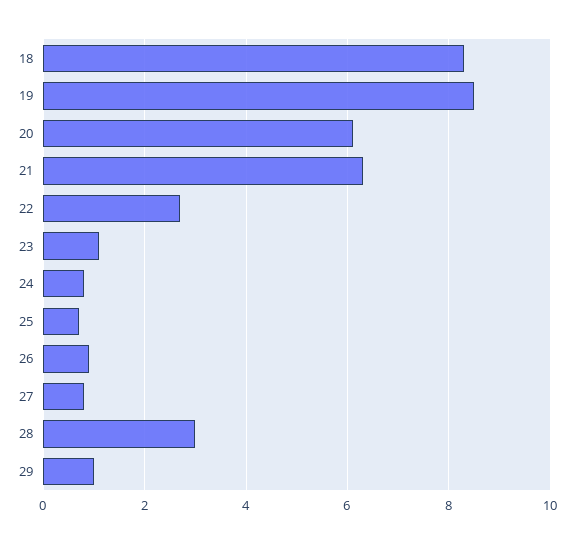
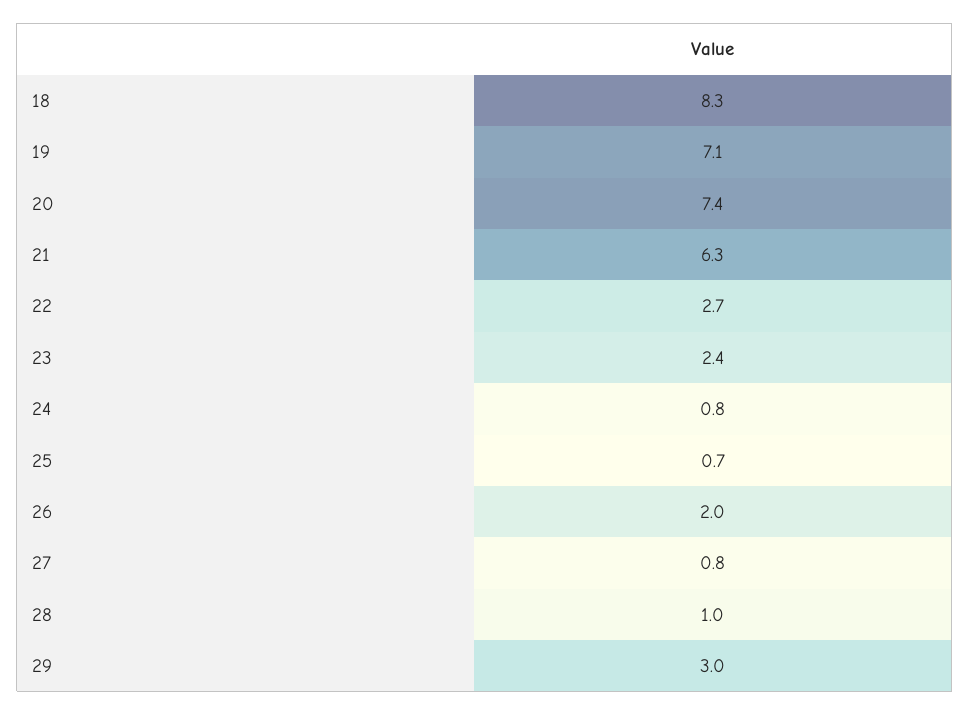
19: 8.5 -> 7.1
20: 6 -> 7.4
23: 1 -> 2.4
26: 1 -> 2
28: 3 -> 1
29: 1 -> 3

